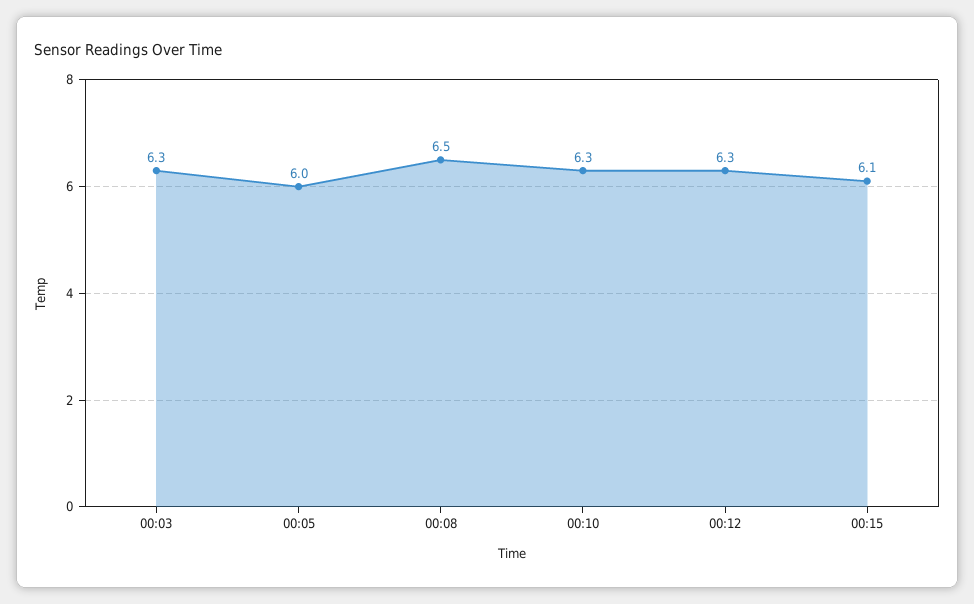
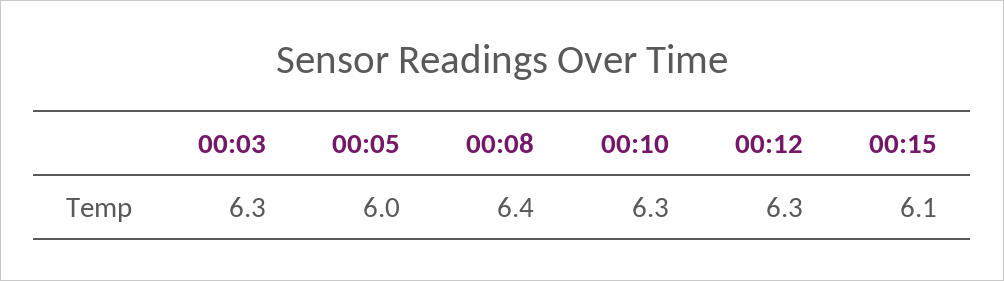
00:08: 6.5 -> 6.4

